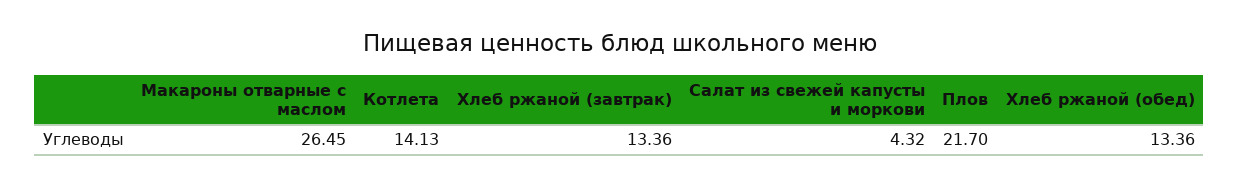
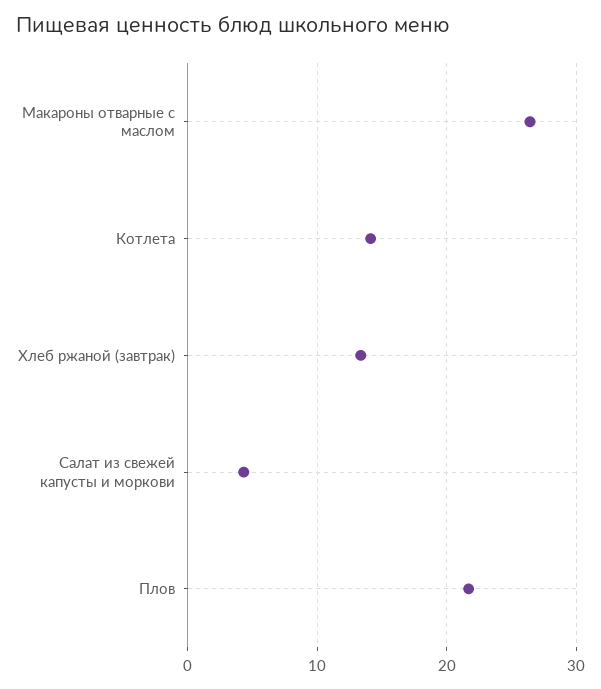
Хлеб ржаной (обед): 13.36 -> none

